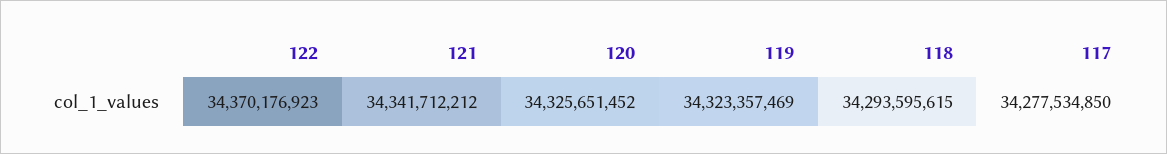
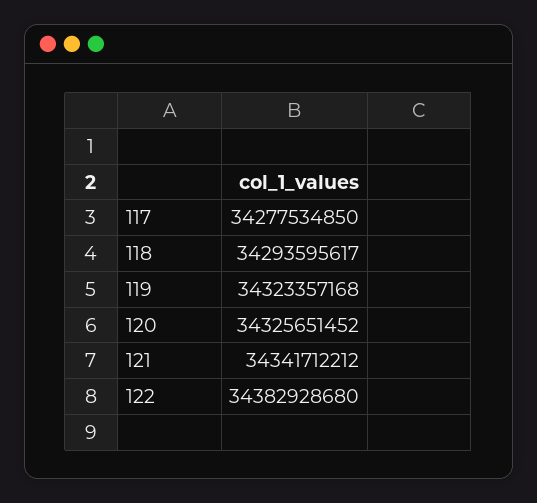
122: 34370176923 -> 34382928680
119: 34323357469 -> 34323357168
118: 34293595615 -> 34293595617

